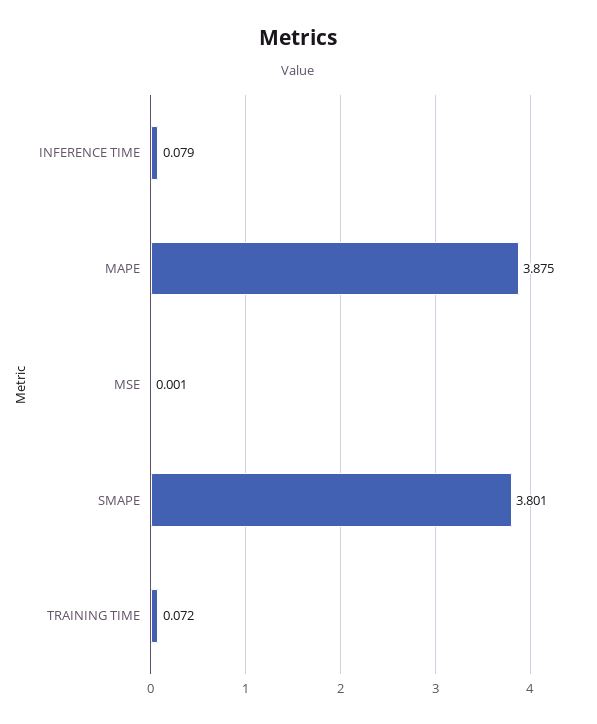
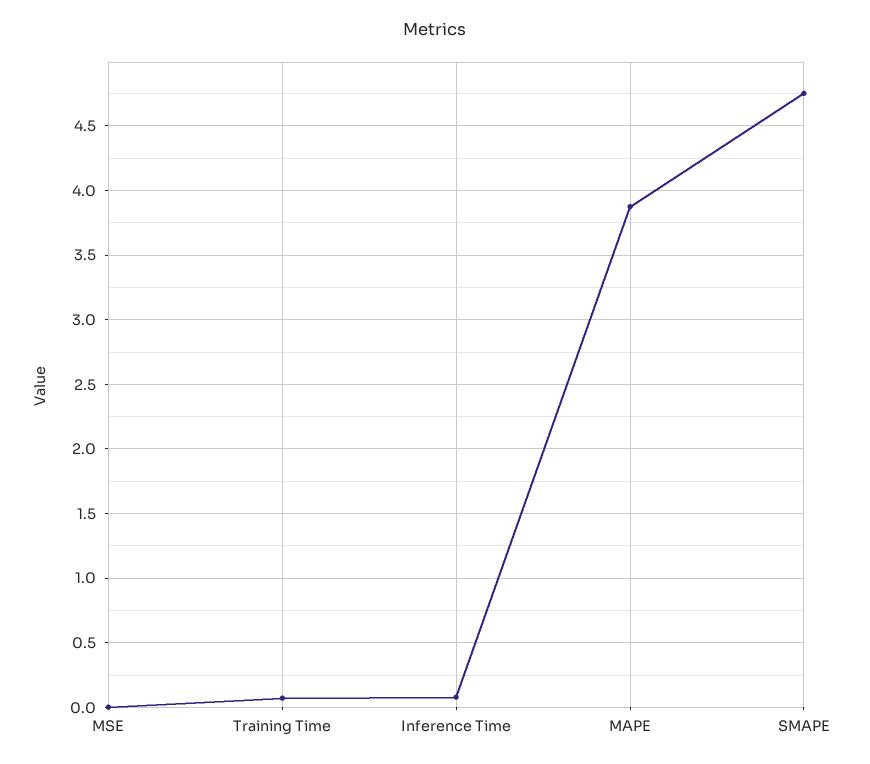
SMAPE: 3.801 -> 4.75

